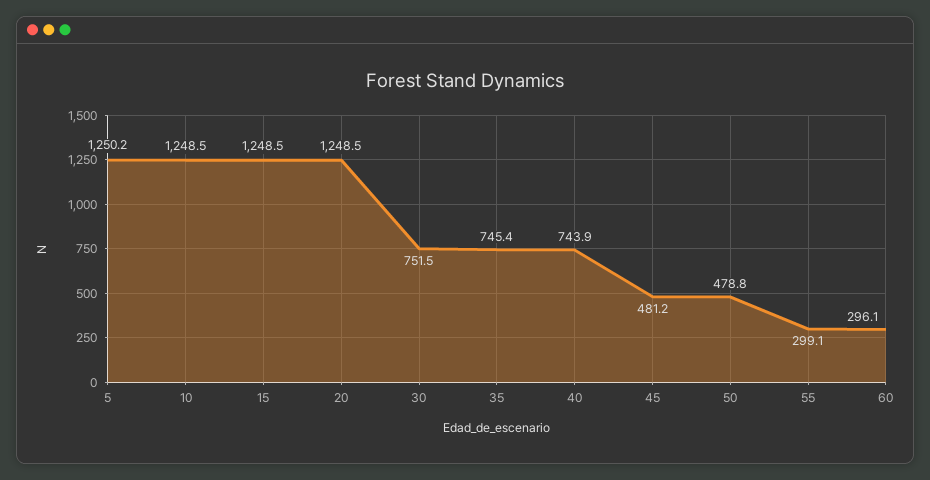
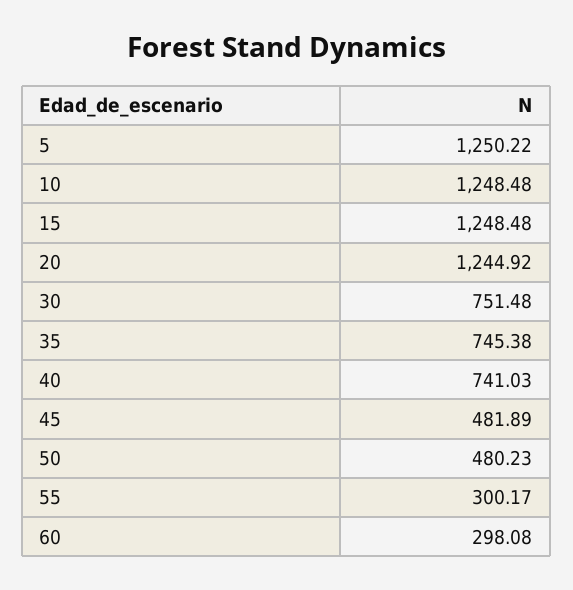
20: 1248.5 -> 1244.92
40: 743.9 -> 741.03
45: 481.2 -> 481.89
50: 478.8 -> 480.23
55: 299.1 -> 300.17
60: 296.1 -> 298.08

